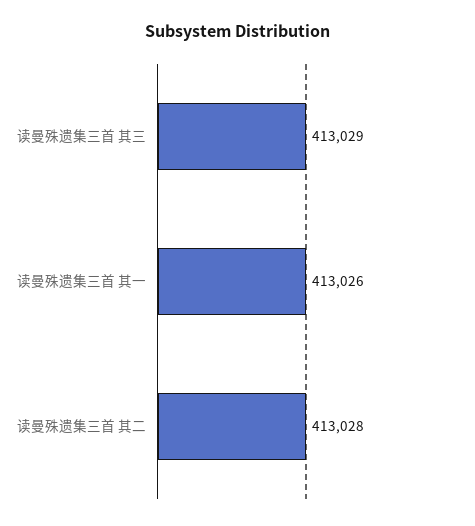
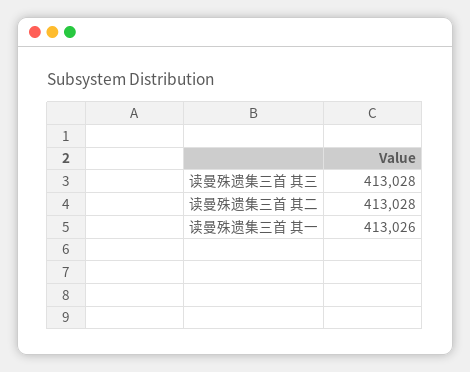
读曼殊遗集三首 其三: 413029 -> 413028

